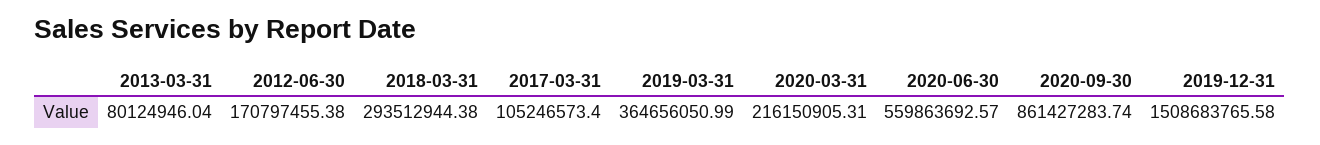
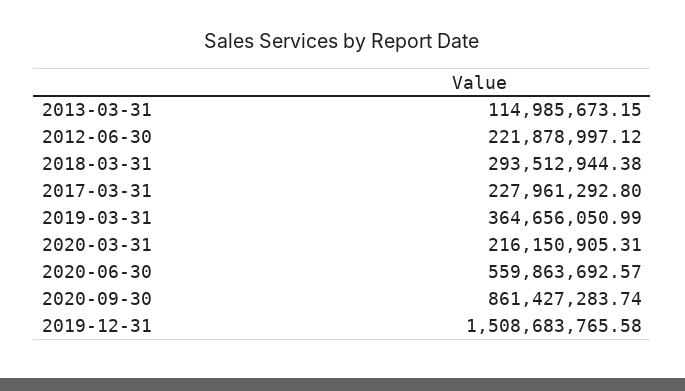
2013-03-31: 80124946.04 -> 114985673.15
2012-06-30: 170797455.38 -> 221878997.12
2017-03-31: 105246573.4 -> 227961292.8

